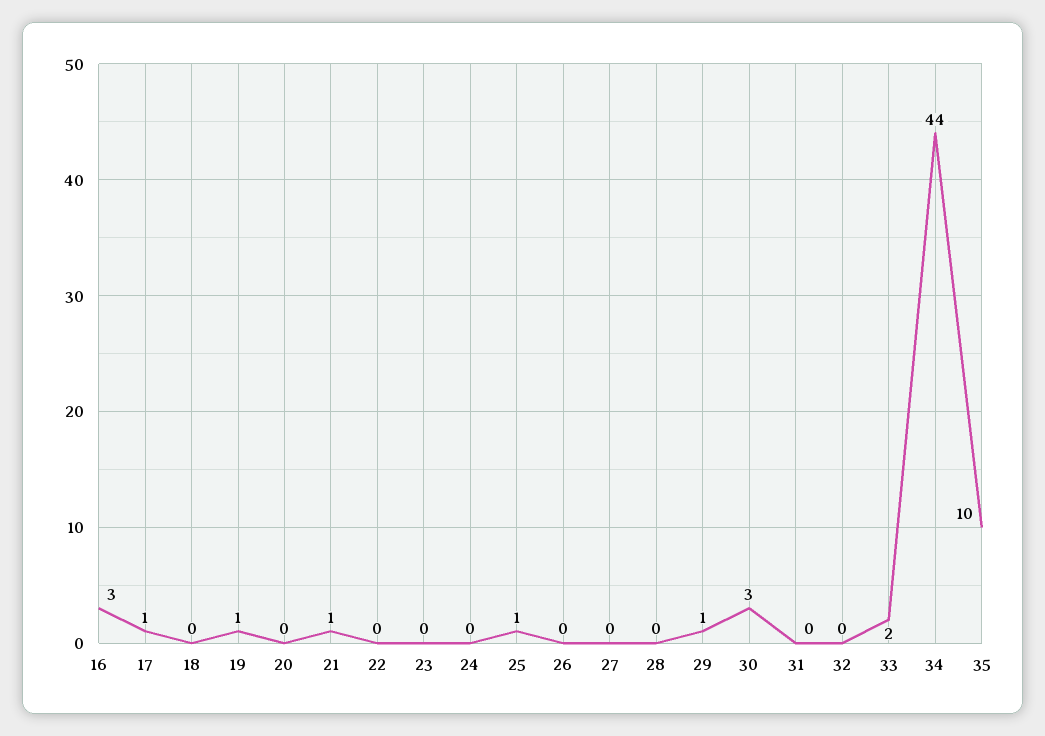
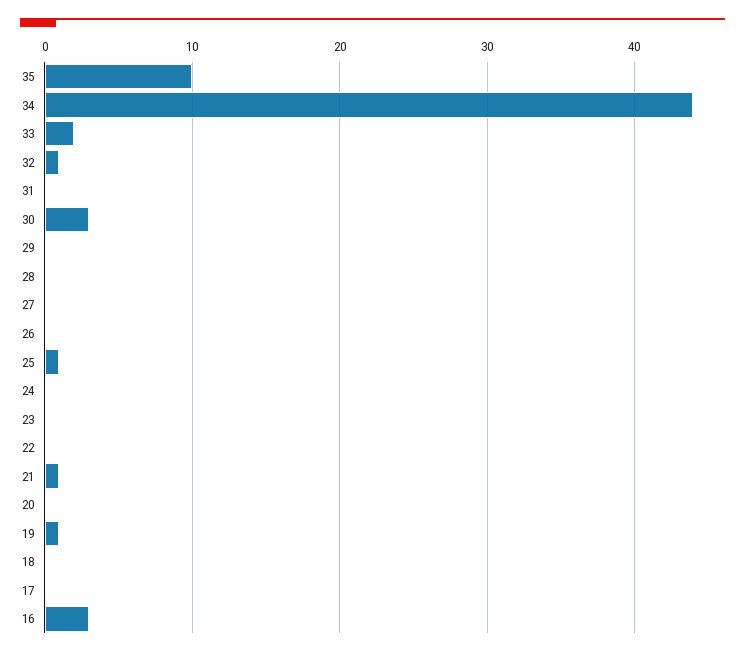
17: 1 -> 0
29: 1 -> 0
32: 0 -> 1

